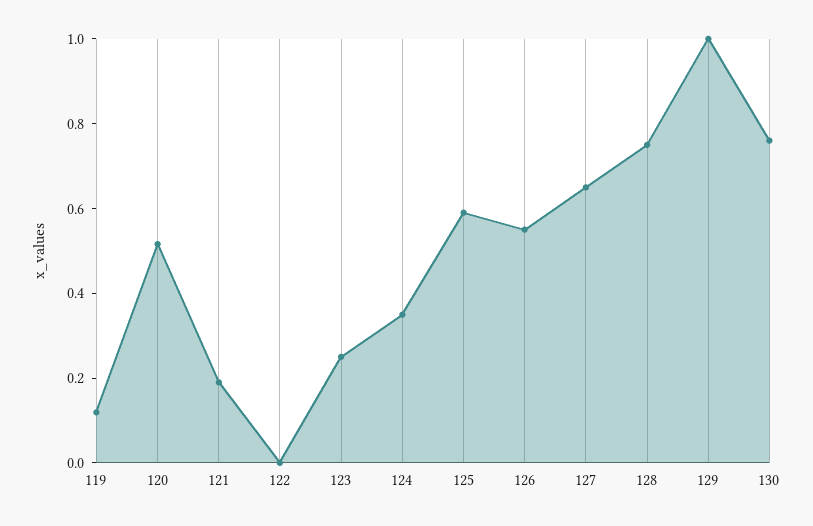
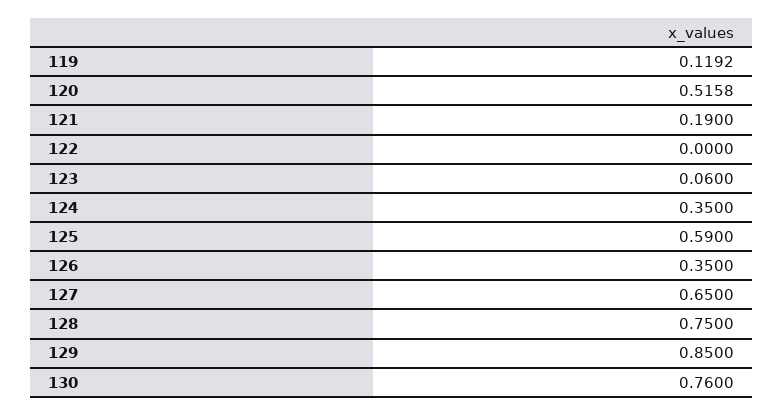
123: 0.25 -> 0.06
126: 0.55 -> 0.35
129: 1 -> 0.85

